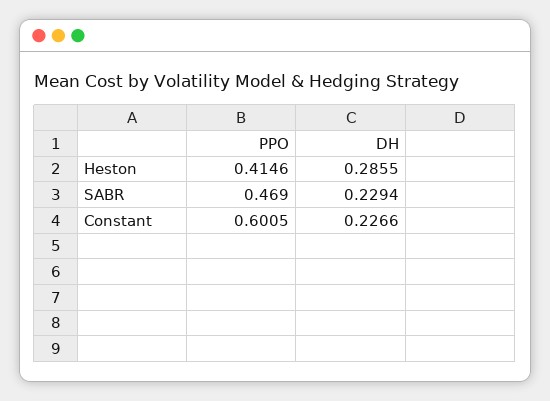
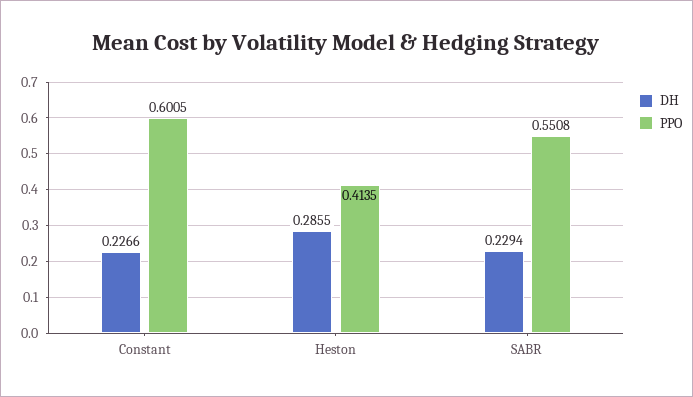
PPO, Heston: 0.4146 -> 0.4135
PPO, SABR: 0.469 -> 0.5508

